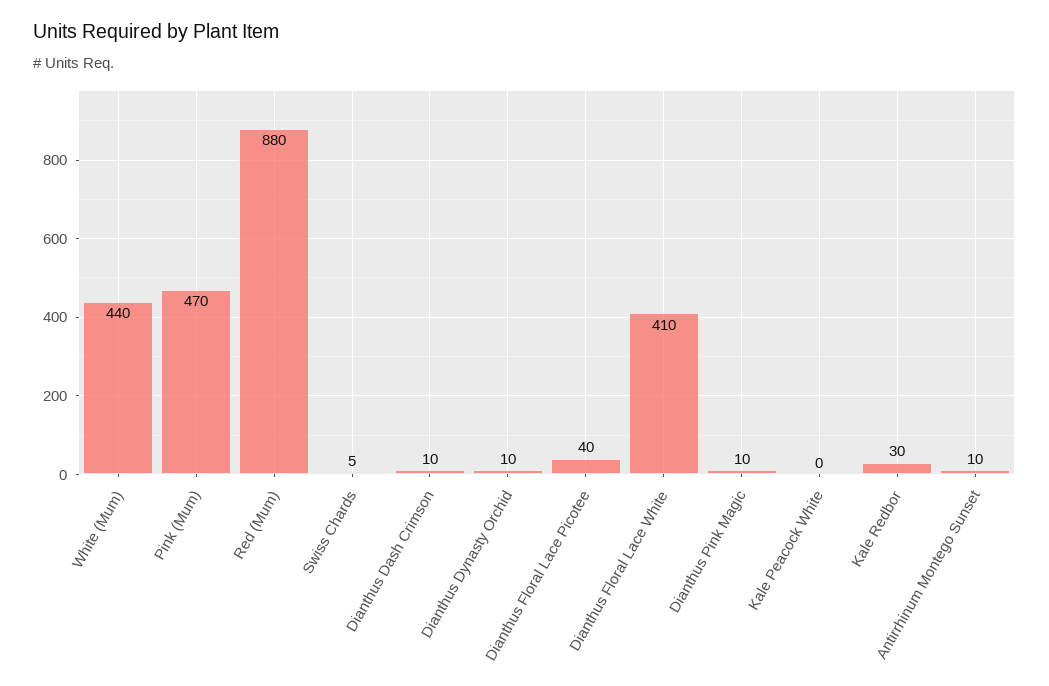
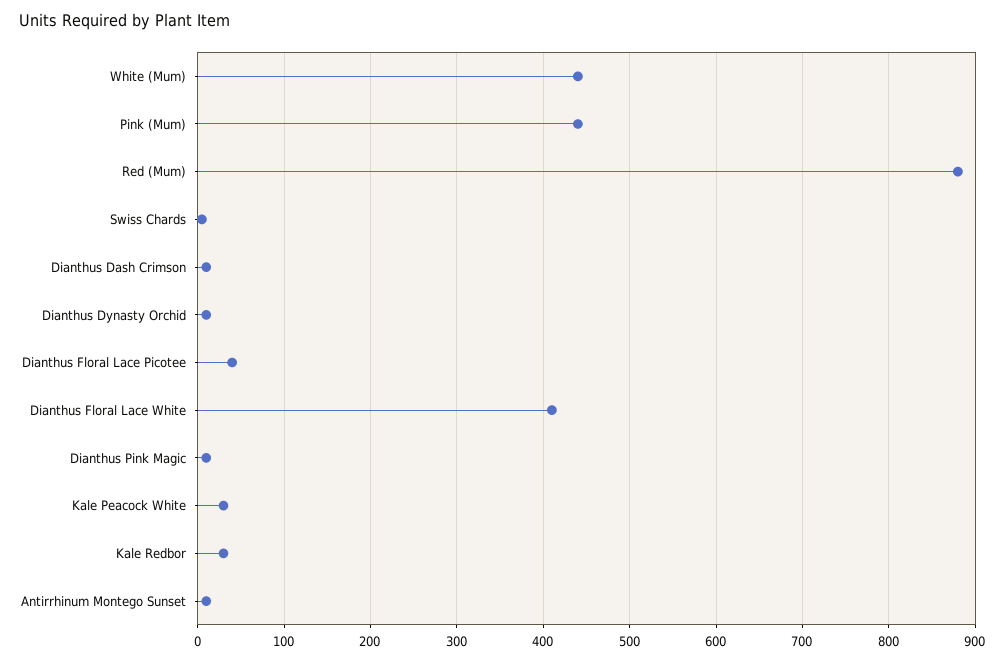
Pink (Mum): 470 -> 440
Kale Peacock White: 0 -> 30

